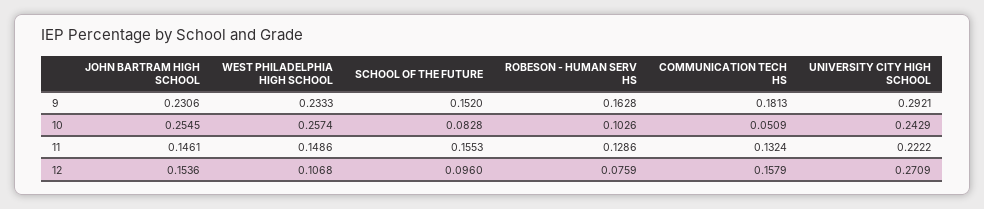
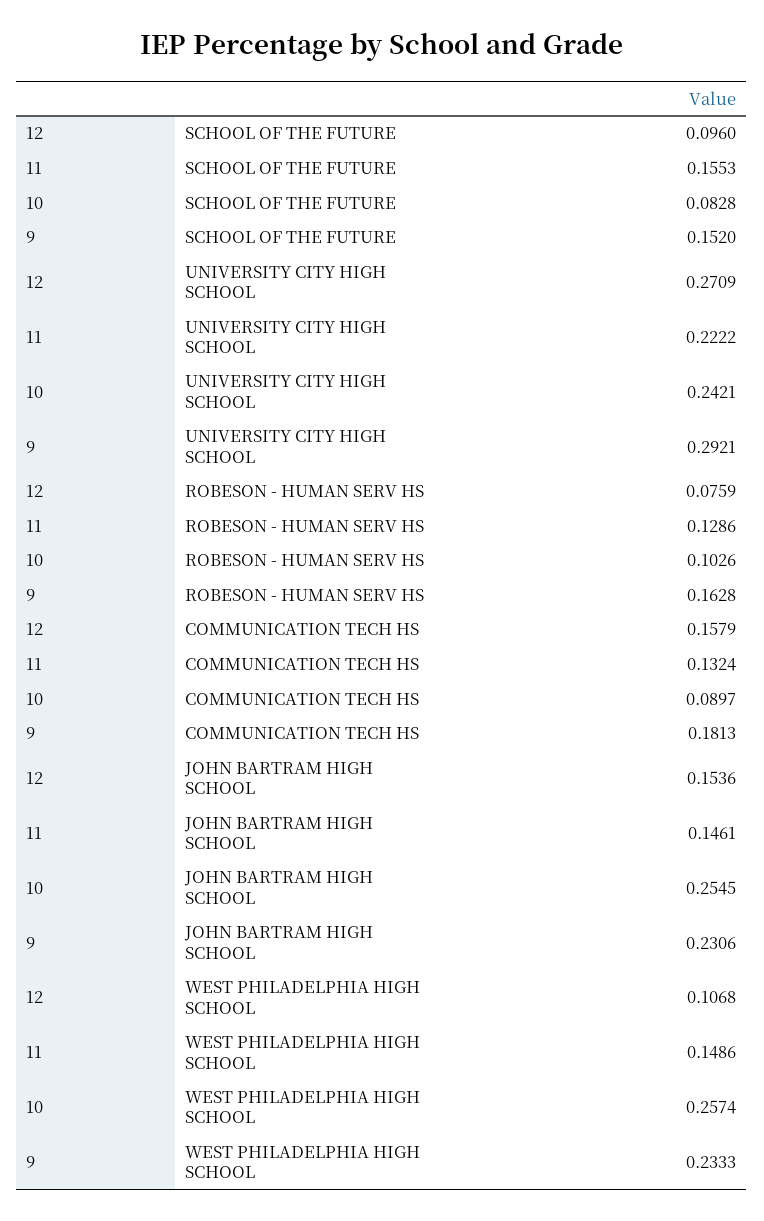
COMMUNICATION TECH HS, 10: 0.0509 -> 0.0897
UNIVERSITY CITY HIGH SCHOOL, 10: 0.2429 -> 0.2421

